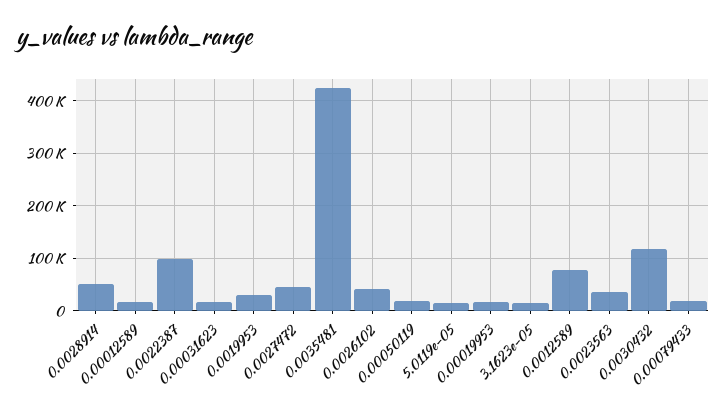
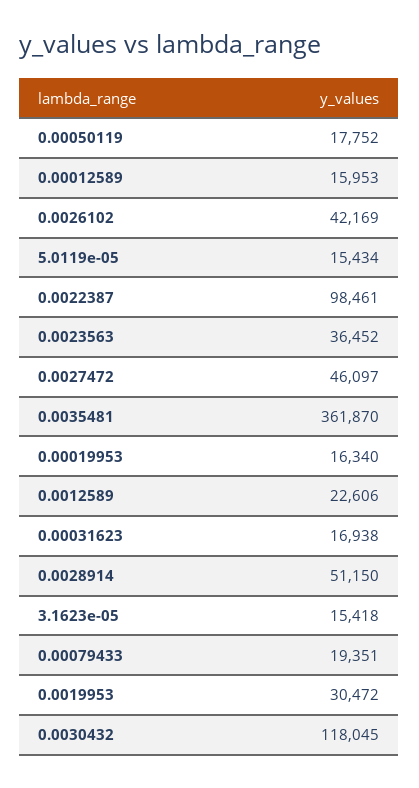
0.0035481: 420000 -> 361870
0.0012589: 80000 -> 22606

